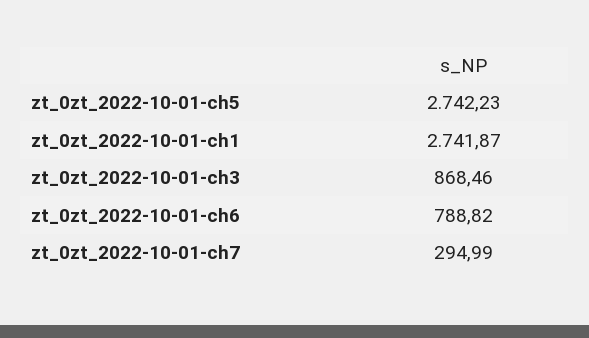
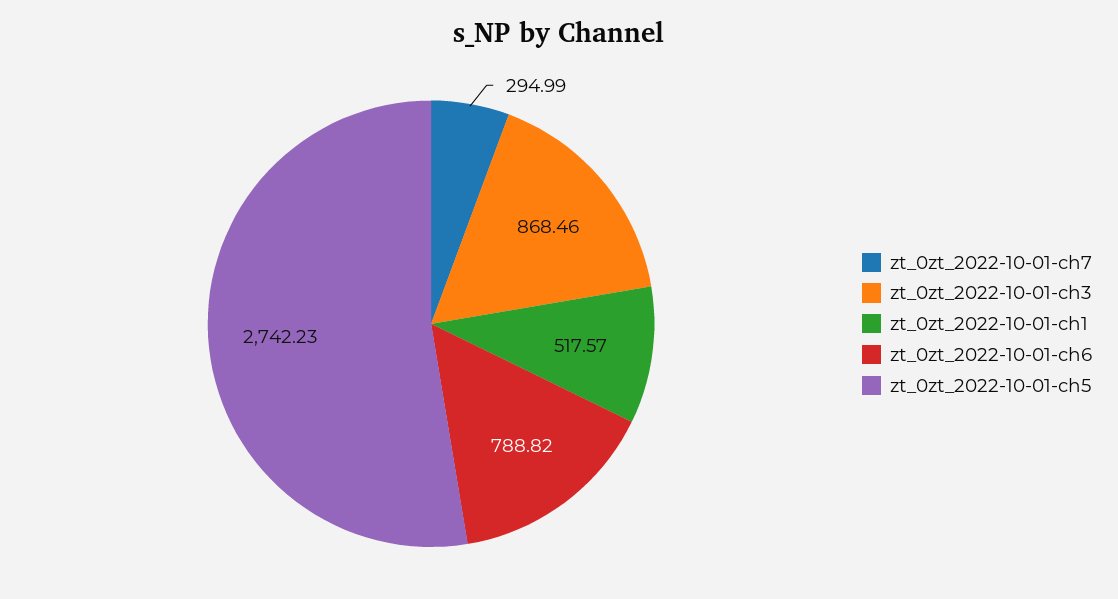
zt_0zt_2022-10-01-ch1: 2741.87 -> 517.57

